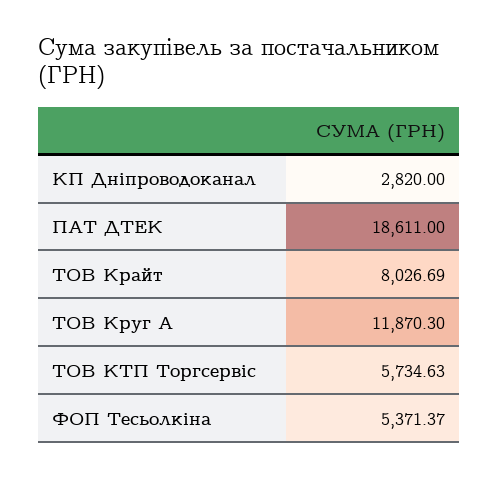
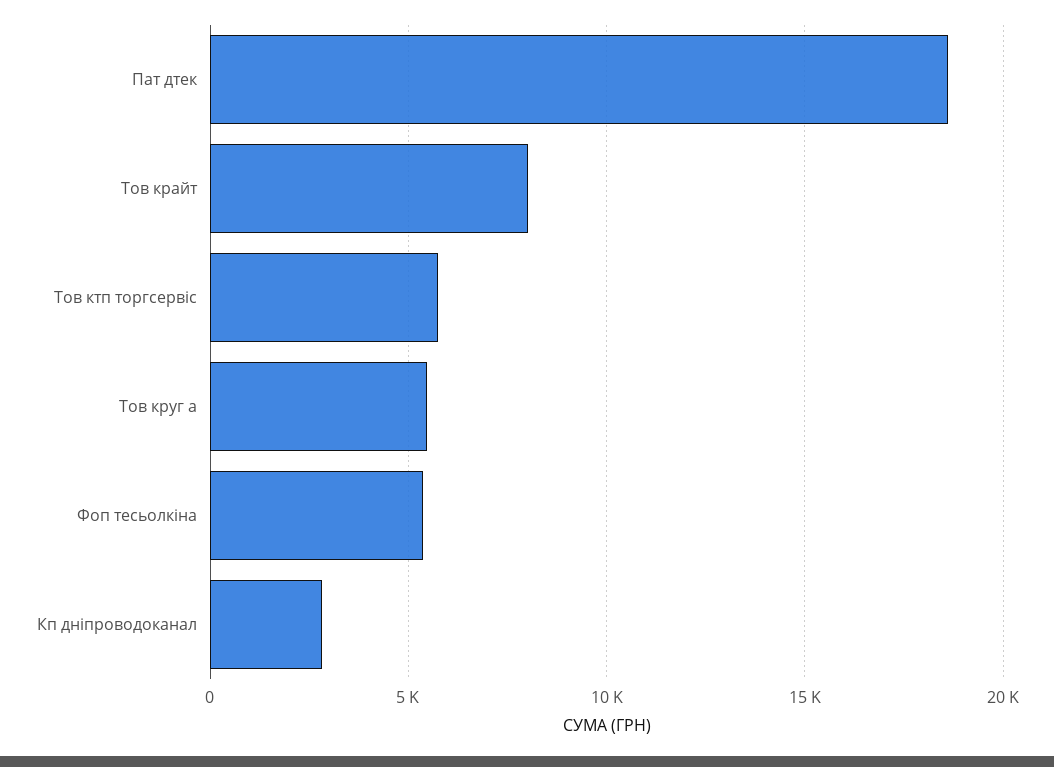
ТОВ Круг А: 11870.3 -> 5500

